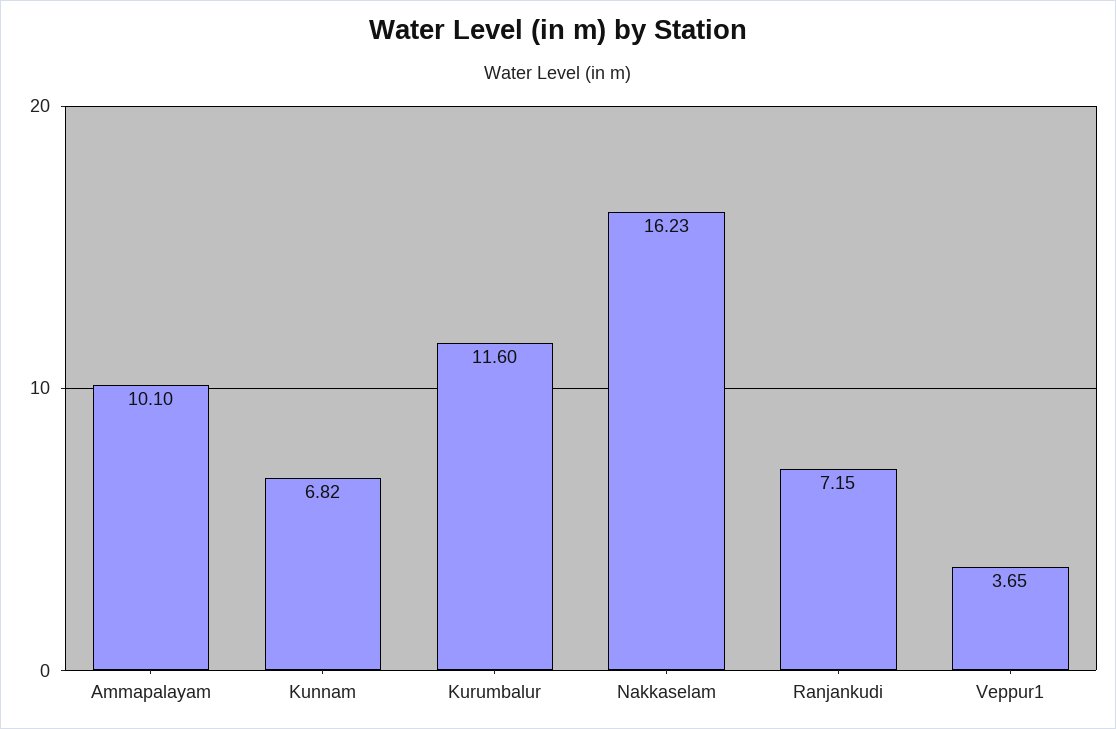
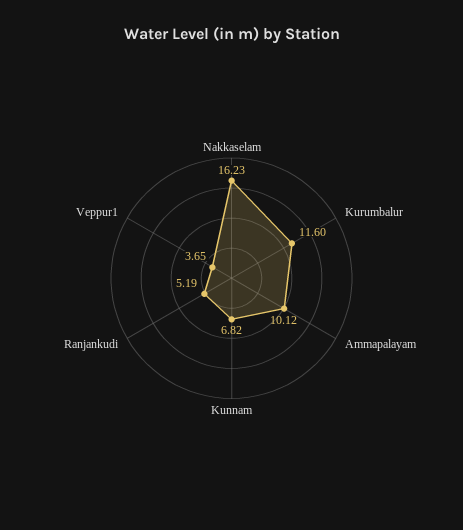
Ammapalayam: 10.1 -> 10.12
Ranjankudi: 7.15 -> 5.19

